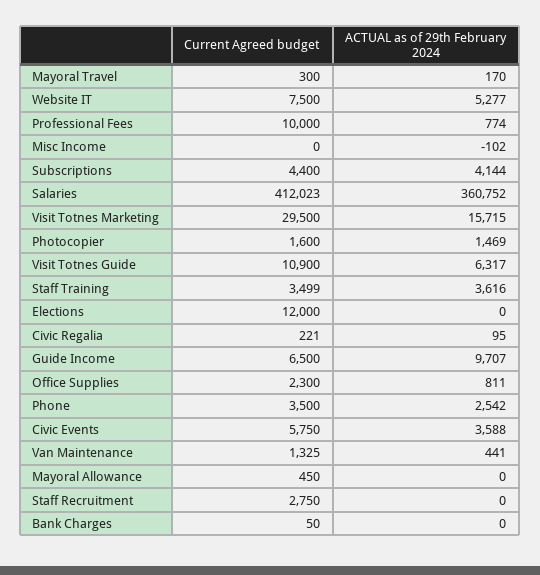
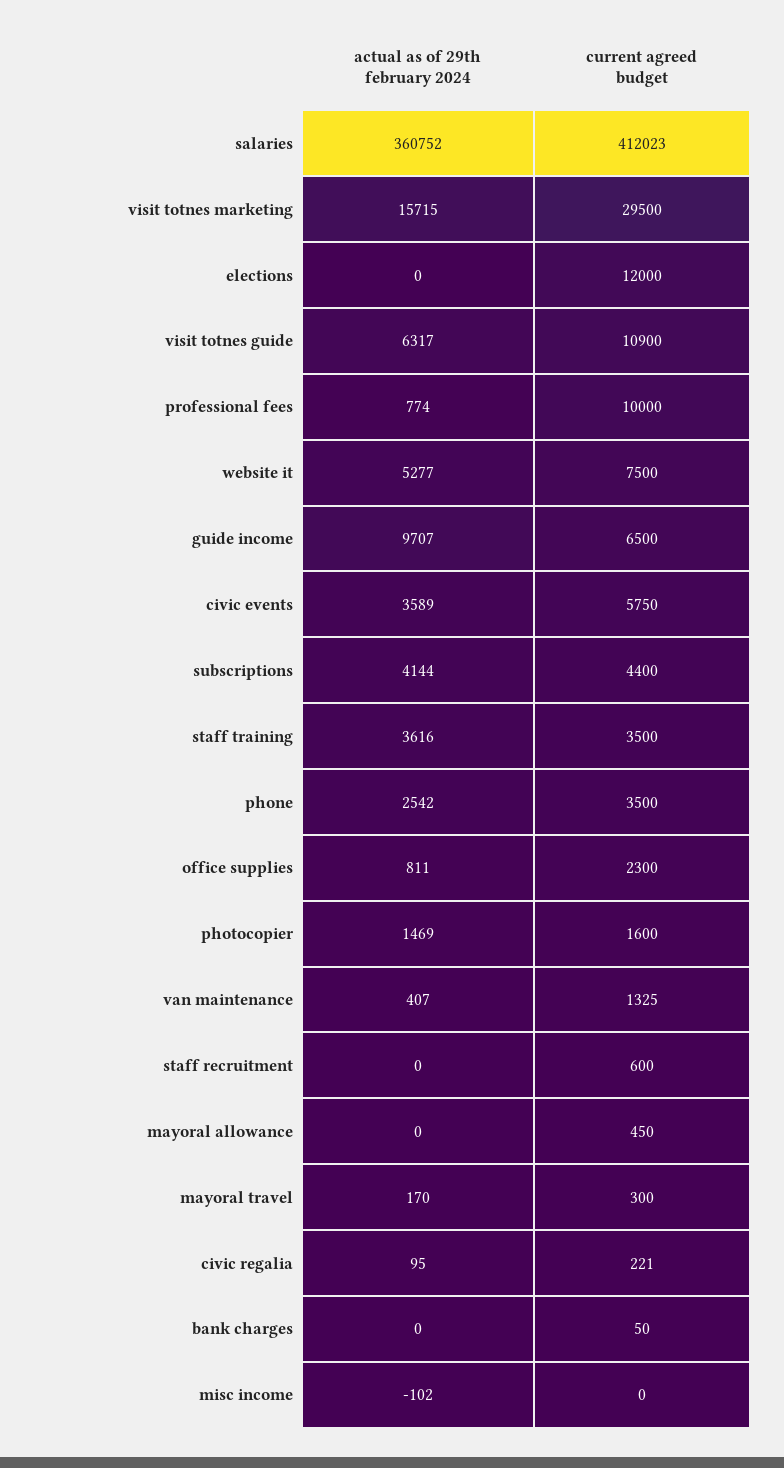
Current Agreed budget, Staff Training: 3499 -> 3500
ACTUAL as of 29th February 2024, Civic Events: 3588 -> 3589
ACTUAL as of 29th February 2024, Van Maintenance: 441 -> 407
Current Agreed budget, Staff Recruitment: 2750 -> 600

